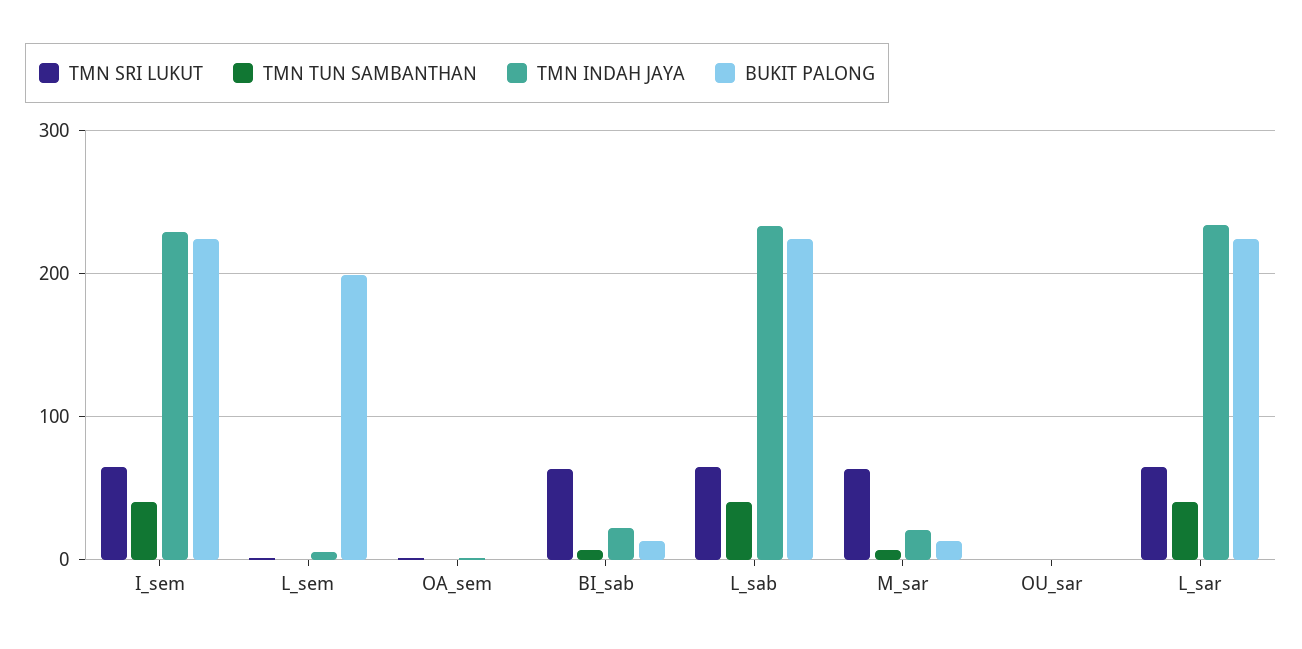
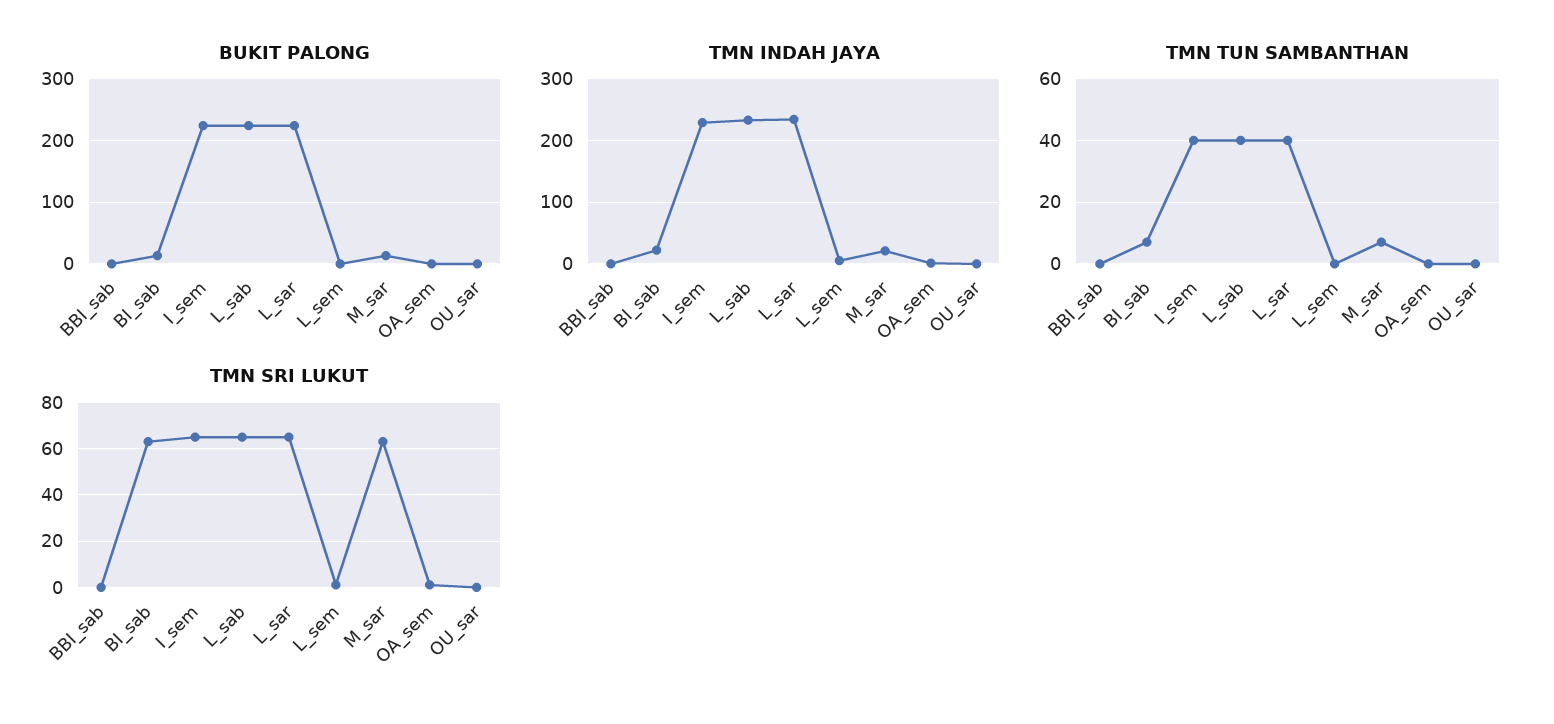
BUKIT PALONG, L_sem: 200 -> 0
BUKIT PALONG, BBI_sab: none -> 0
TMN INDAH JAYA, BBI_sab: none -> 0
TMN TUN SAMBANTHAN, BBI_sab: none -> 0
TMN SRI LUKUT, BBI_sab: none -> 0

